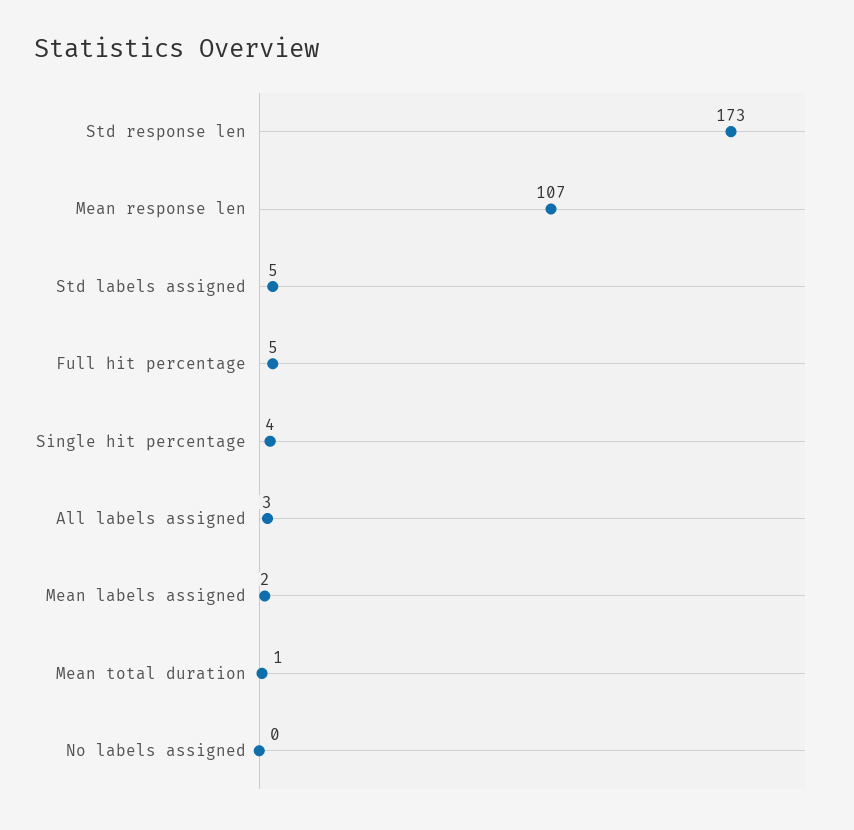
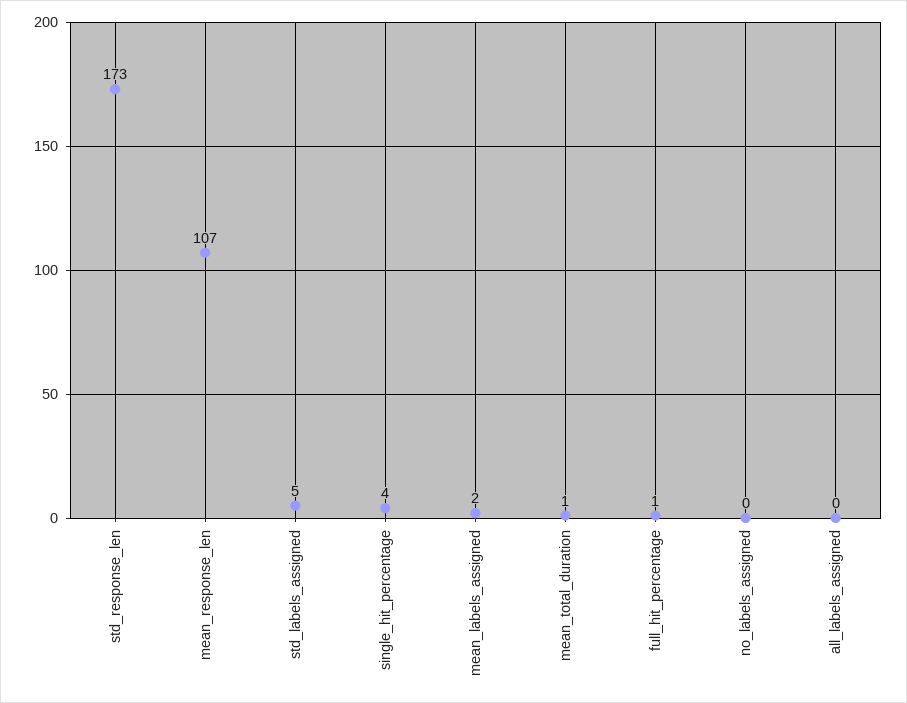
Full hit percentage: 5 -> 1
All labels assigned: 3 -> 0

